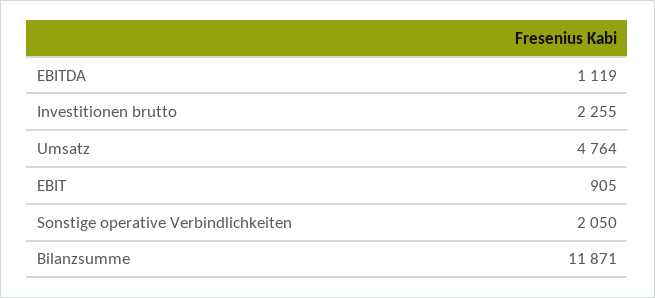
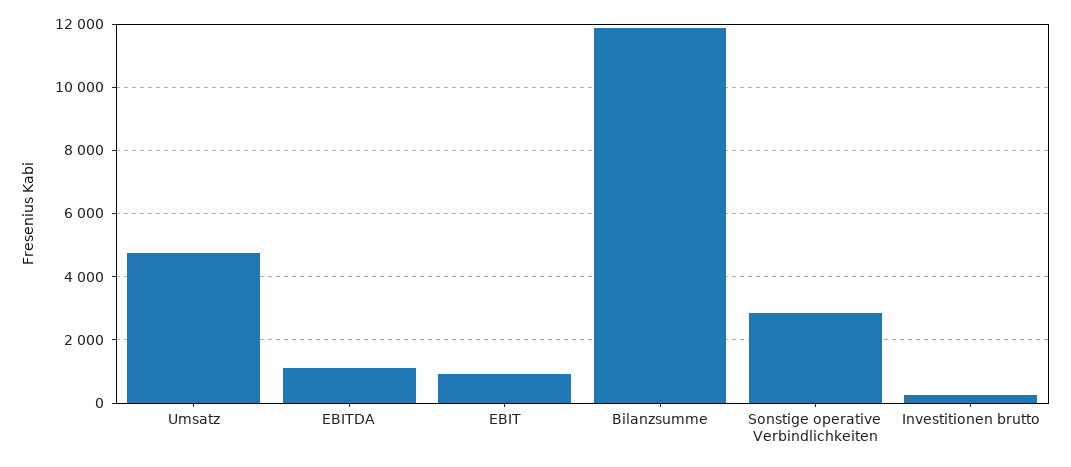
Investitionen brutto: 2255 -> 200
Sonstige operative Verbindlichkeiten: 2050 -> 2800

